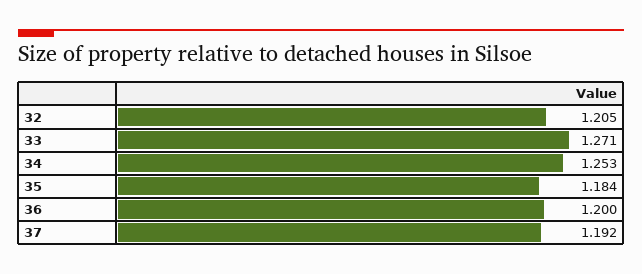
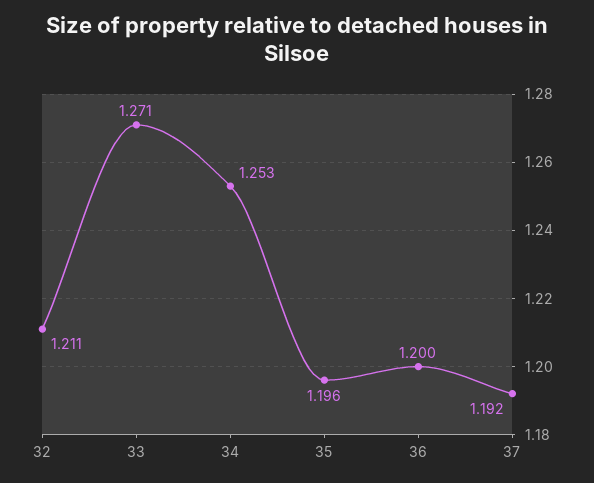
32: 1.205 -> 1.211
35: 1.184 -> 1.196

